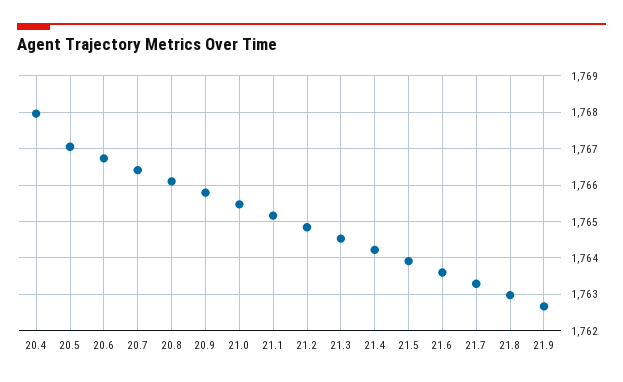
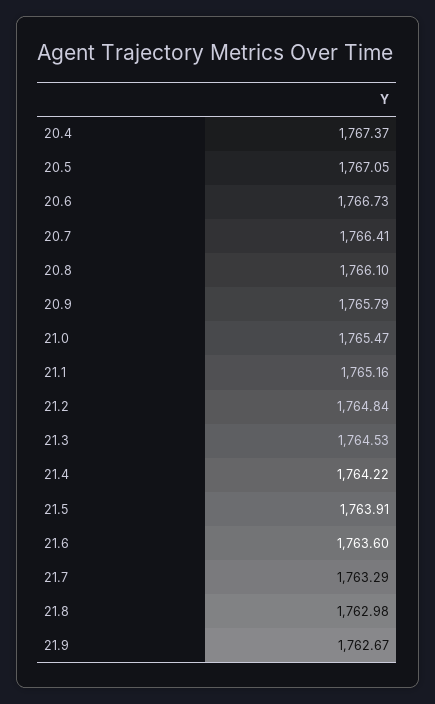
20.4: 1768 -> 1767.37

